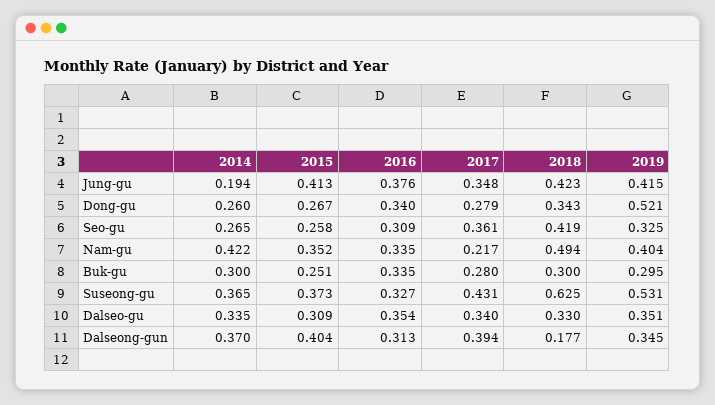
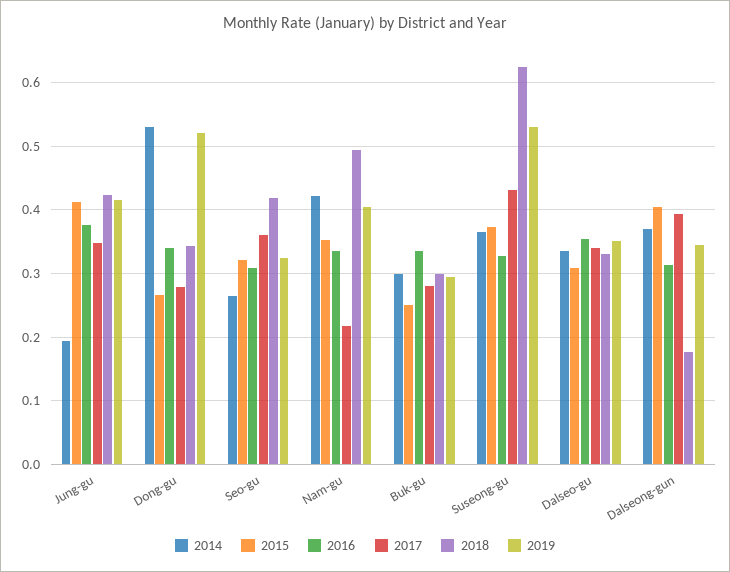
2014, Dong-gu: 0.26 -> 0.53
2015, Seo-gu: 0.258 -> 0.32

